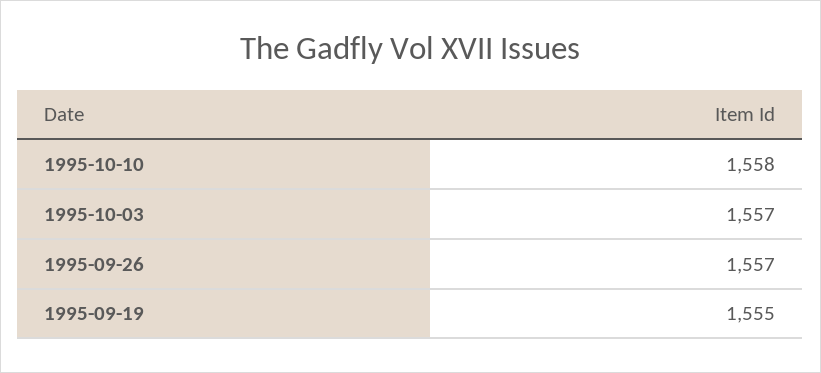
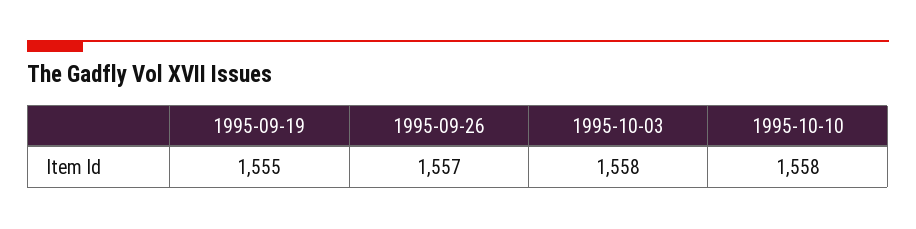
1995-10-03: 1557 -> 1558

